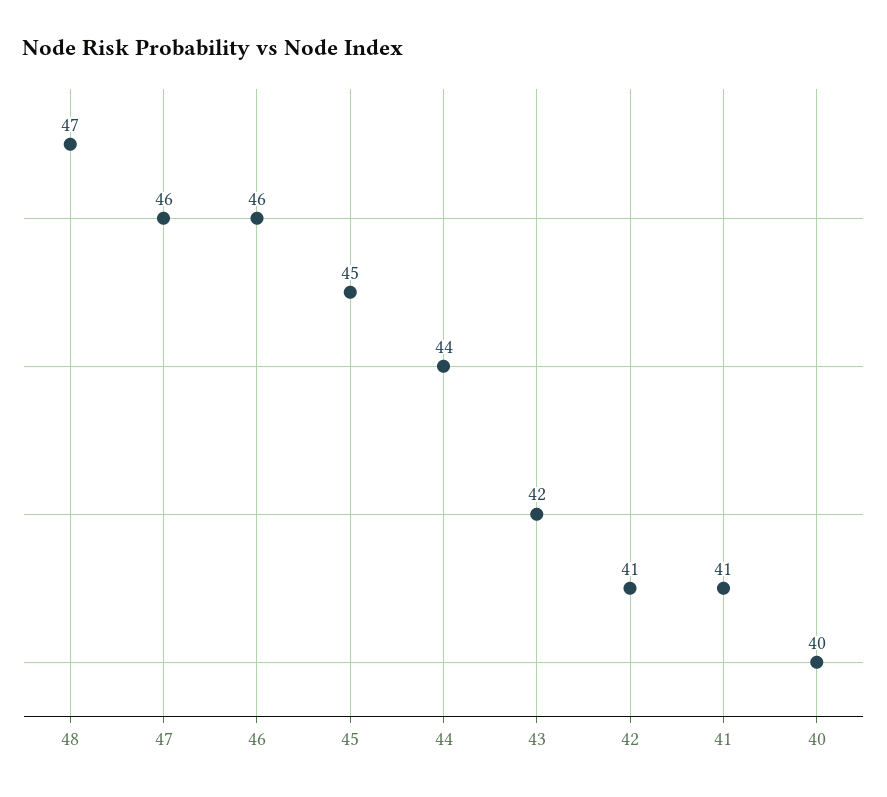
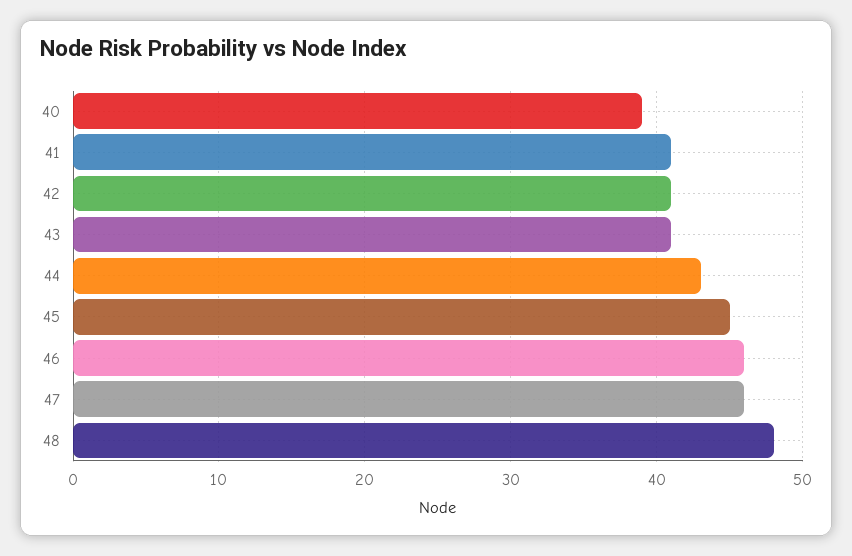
48: 47 -> 48
44: 44 -> 43
43: 42 -> 41
40: 40 -> 39

